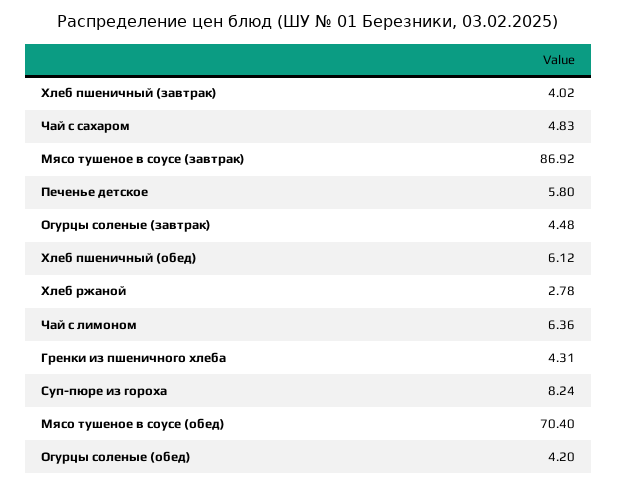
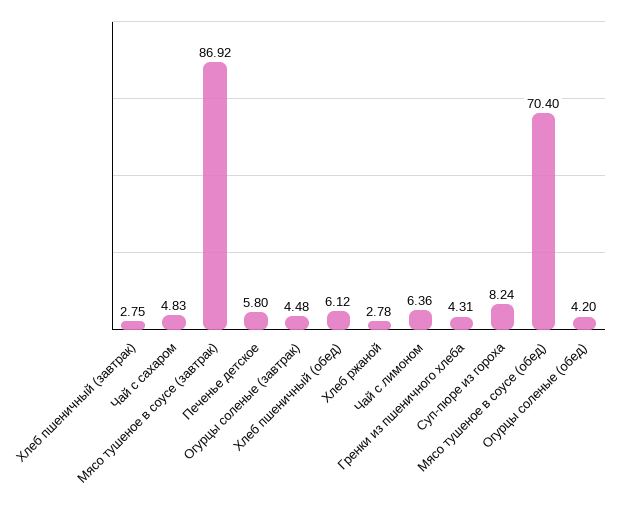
Хлеб пшеничный (завтрак): 4.02 -> 2.75

